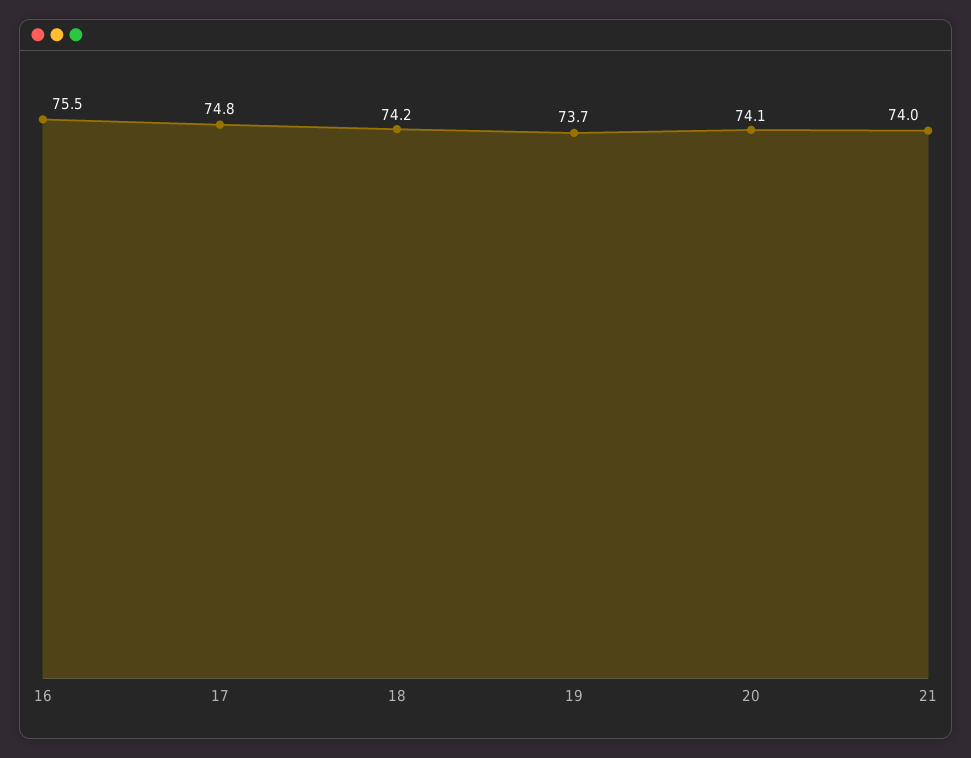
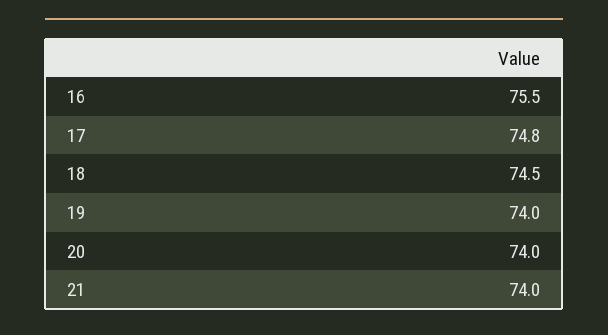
18: 74.2 -> 74.5
19: 73.7 -> 74
20: 74.1 -> 74

